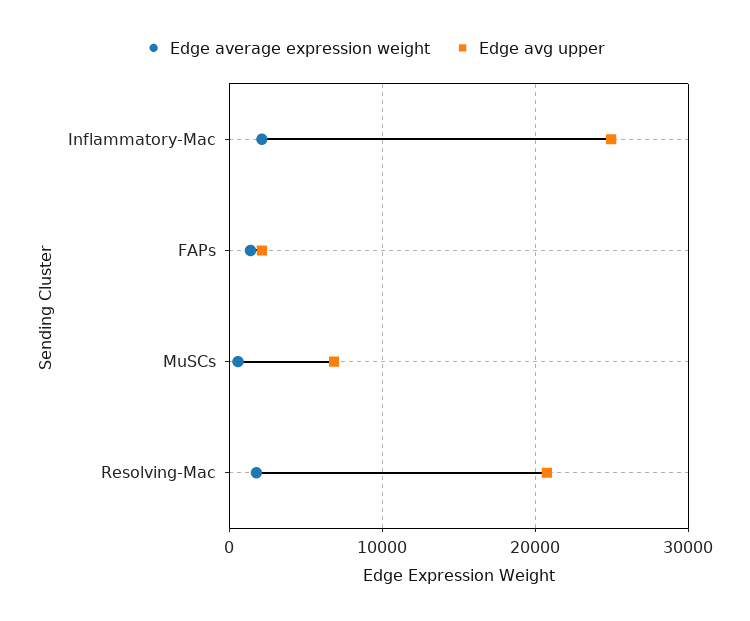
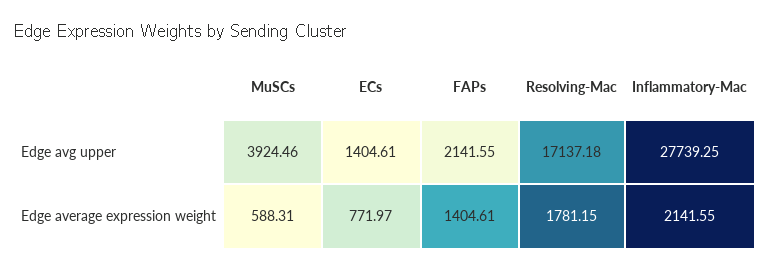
Edge avg upper, Inflammatory-Mac: 25000 -> 27739.25
Edge avg upper, MuSCs: 7000 -> 3924.46
Edge avg upper, Resolving-Mac: 21000 -> 17137.18
Edge avg upper, ECs: none -> 1404.61
Edge average expression weight, ECs: none -> 771.97

